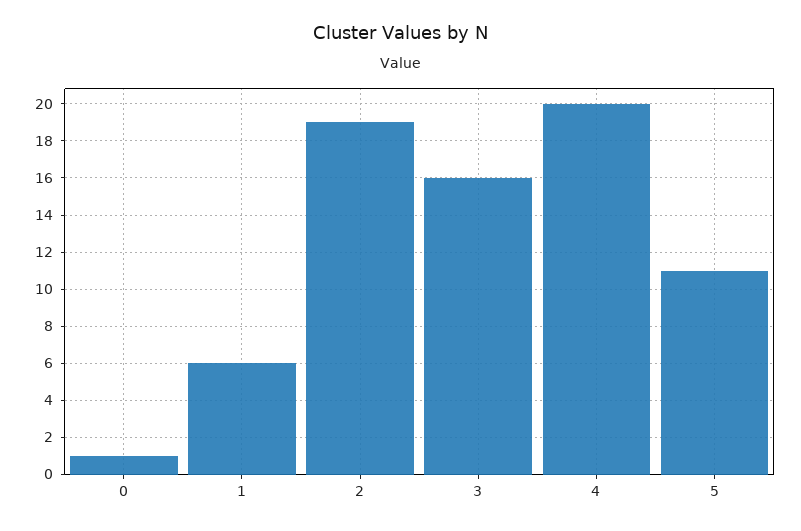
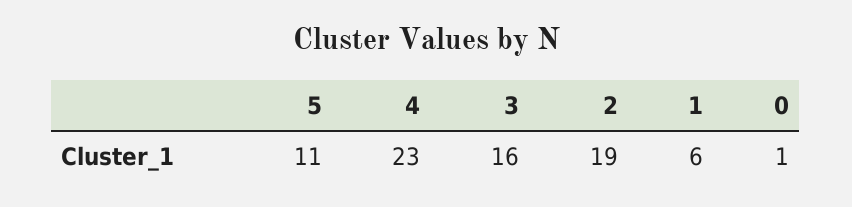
4: 20 -> 23

